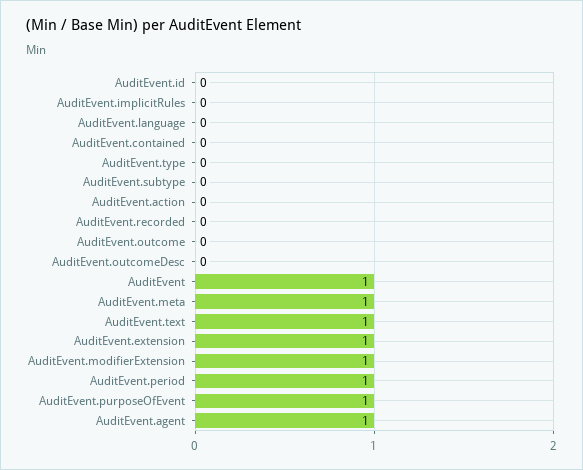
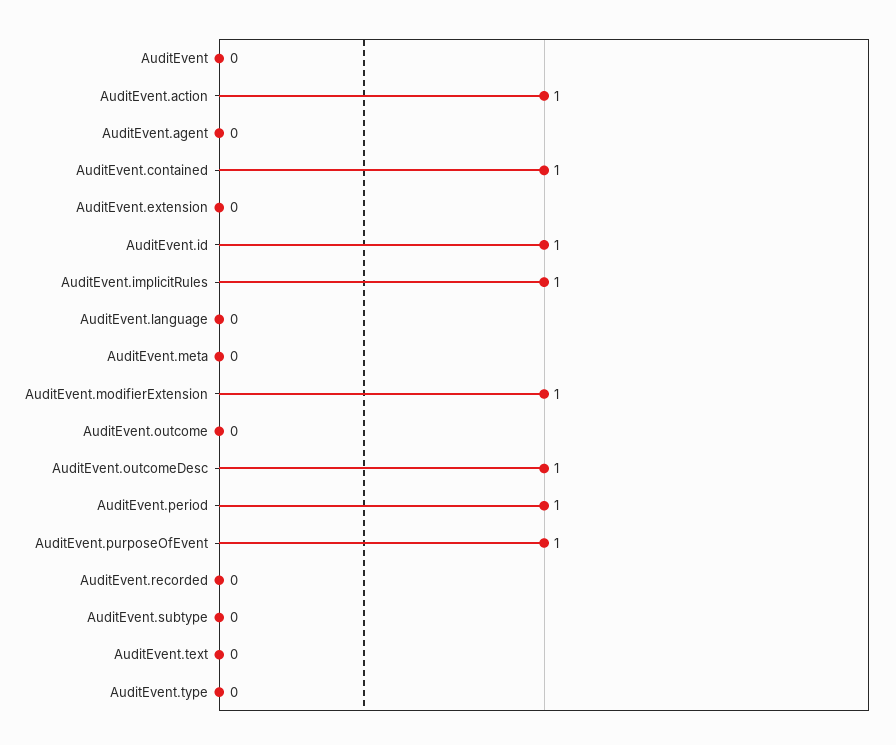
AuditEvent.id: 0 -> 1
AuditEvent.implicitRules: 0 -> 1
AuditEvent.contained: 0 -> 1
AuditEvent.action: 0 -> 1
AuditEvent.outcomeDesc: 0 -> 1
AuditEvent: 1 -> 0
AuditEvent.meta: 1 -> 0
AuditEvent.text: 1 -> 0
AuditEvent.extension: 1 -> 0
AuditEvent.agent: 1 -> 0

